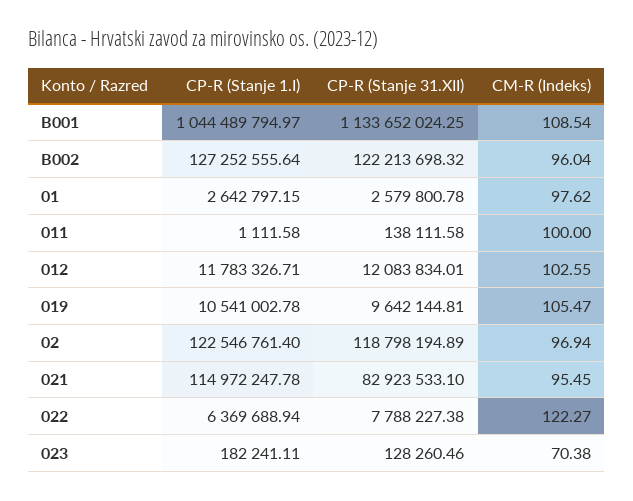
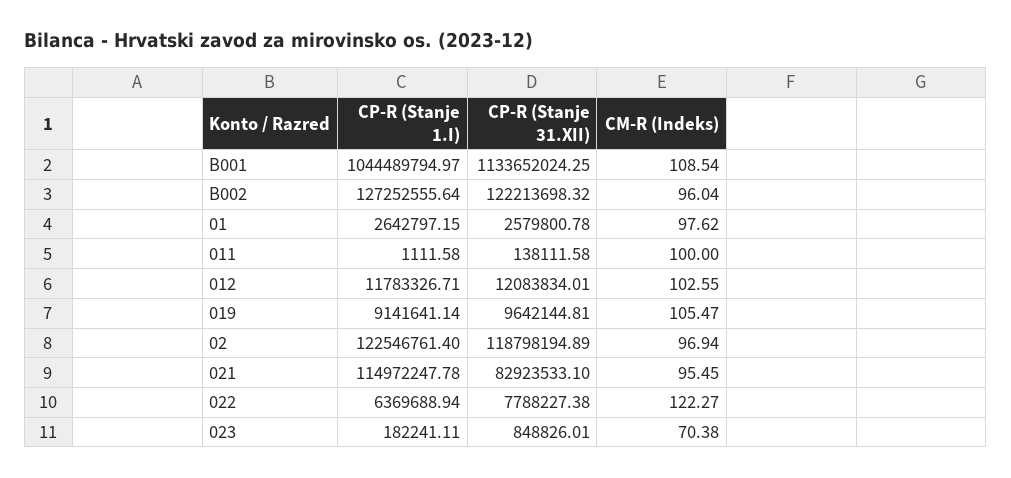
CP-R (Stanje 1.I), 019: 10541002.78 -> 9141641.14
CP-R (Stanje 31.XII), 023: 128260.46 -> 848826.01

